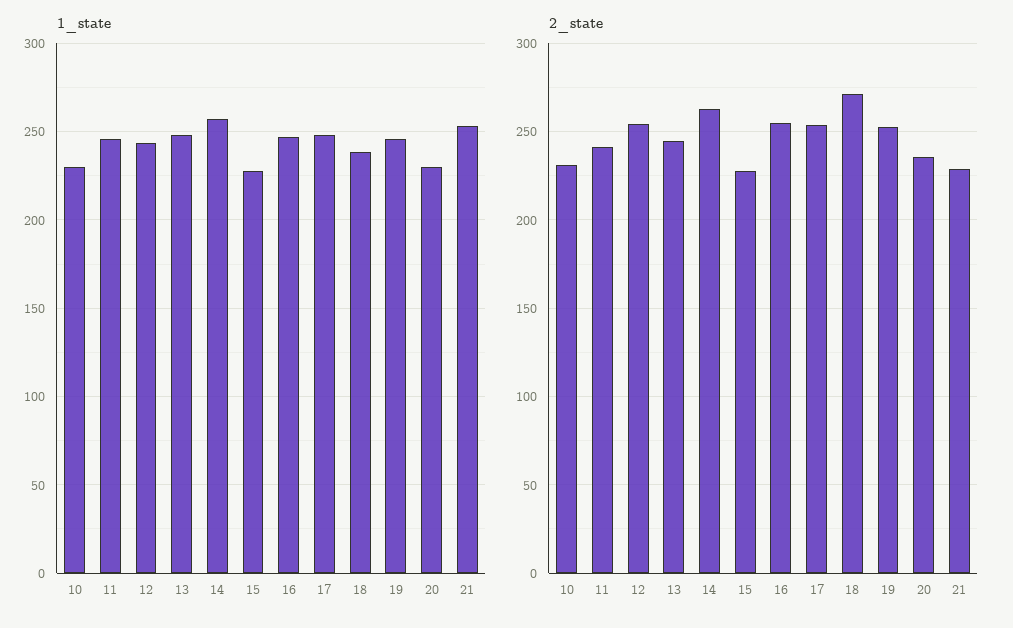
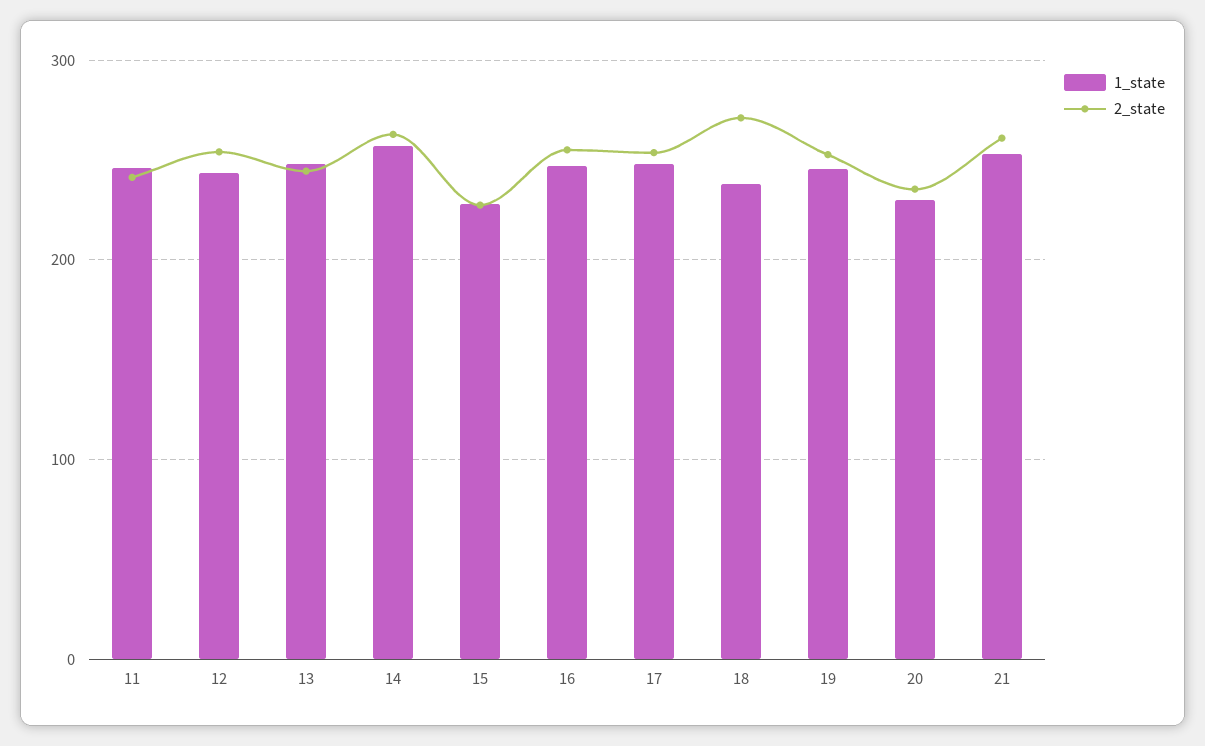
1_state, 10: 230 -> none
2_state, 10: 230 -> none
2_state, 21: 230 -> 260

